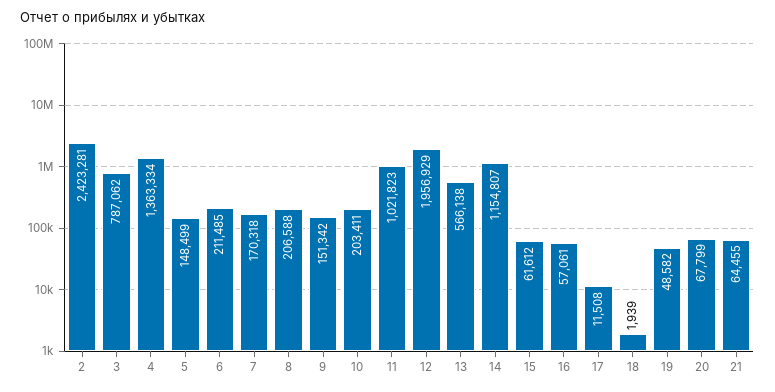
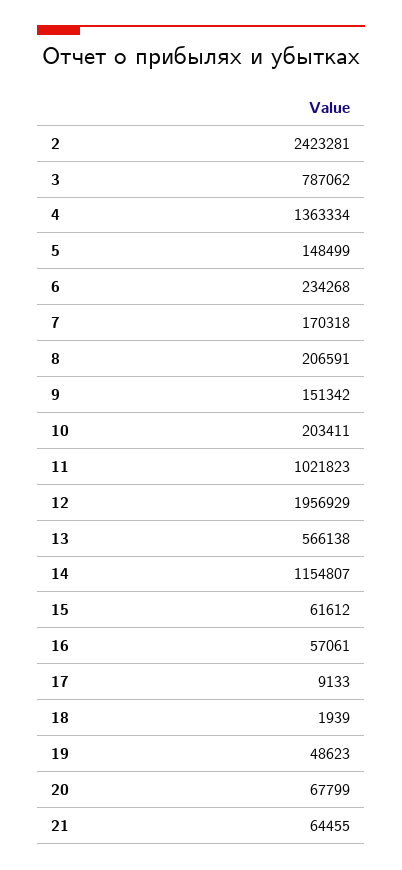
6: 211485 -> 234268
8: 206588 -> 206591
17: 11508 -> 9133
19: 48582 -> 48623

